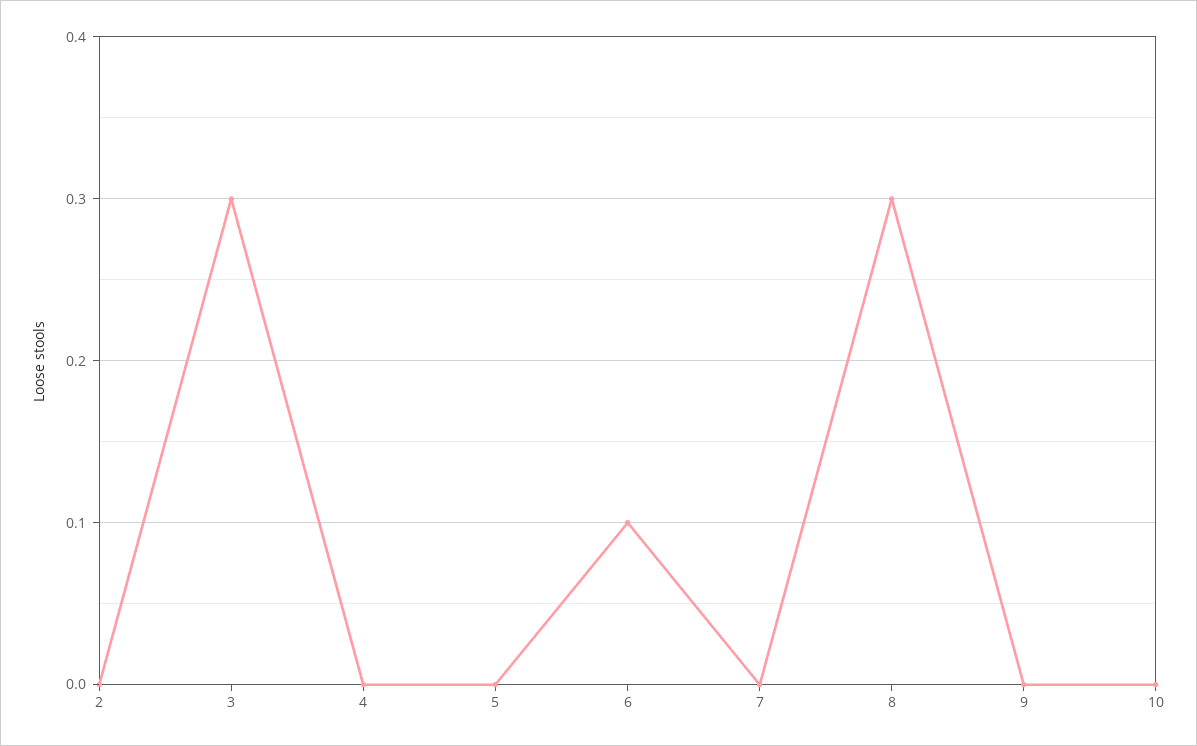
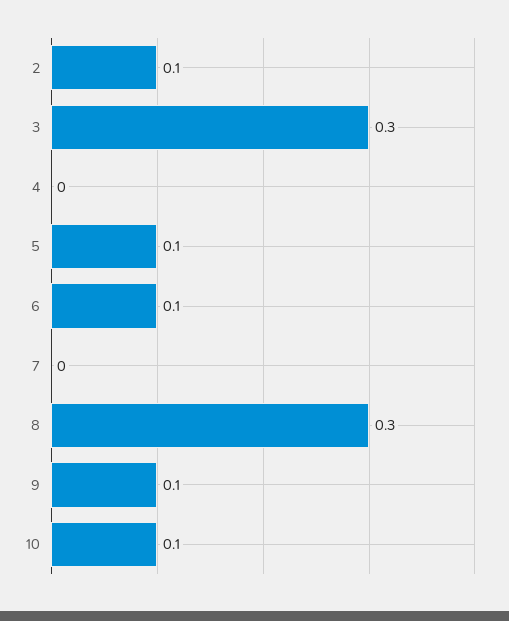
2: 0 -> 0.1
5: 0 -> 0.1
9: 0 -> 0.1
10: 0 -> 0.1

